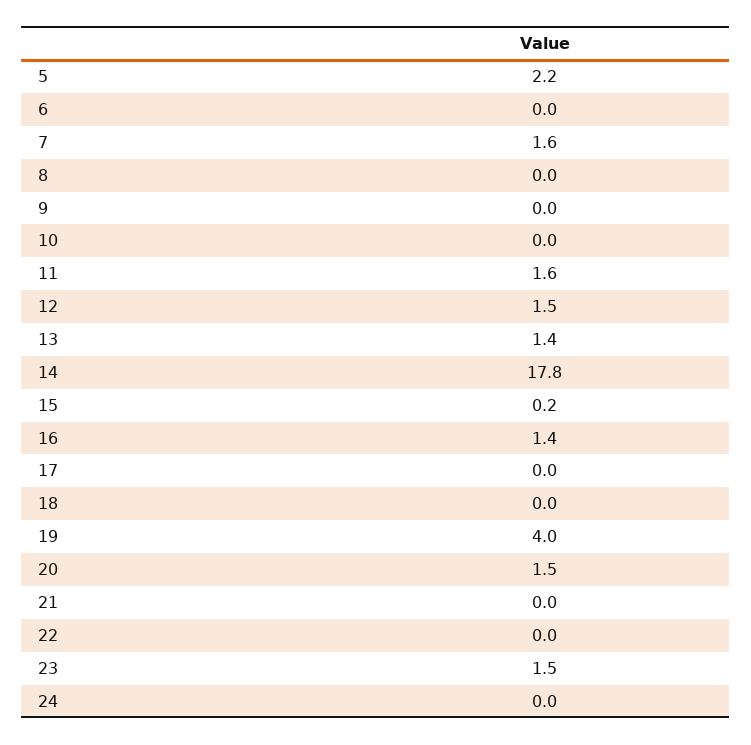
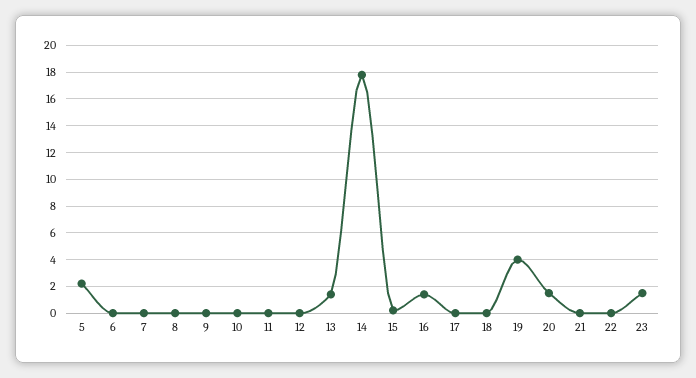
7: 1.6 -> 0
11: 1.6 -> 0
12: 1.5 -> 0
24: 0 -> none

